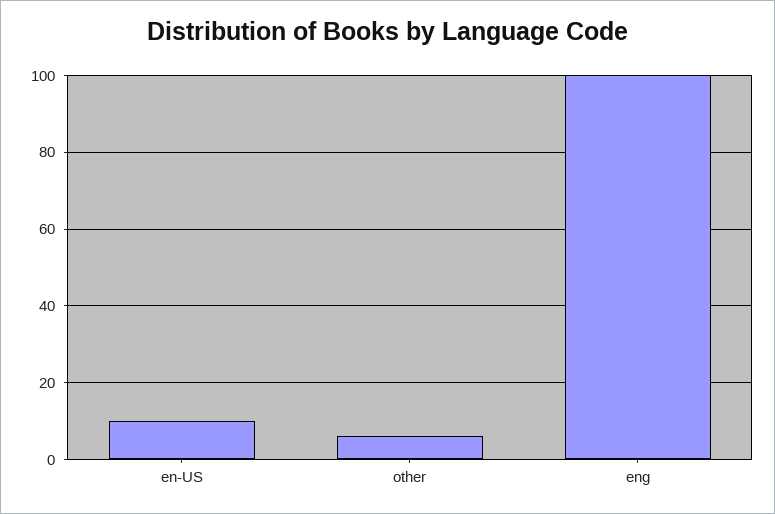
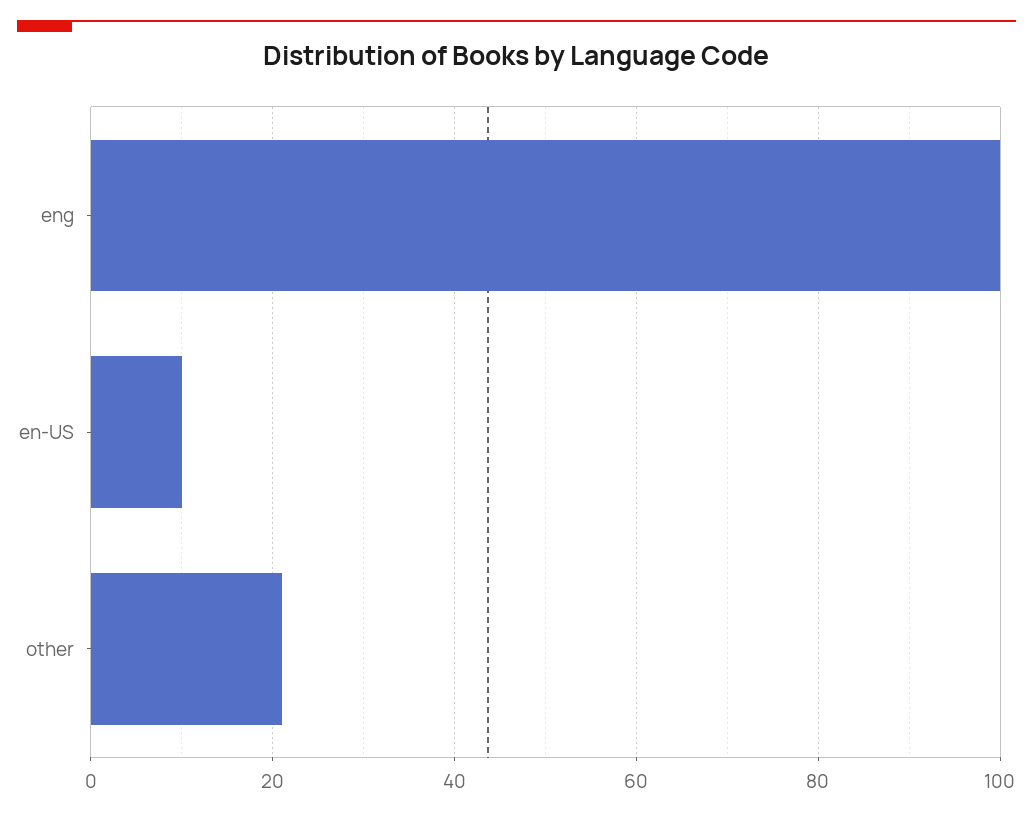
other: 5 -> 20

